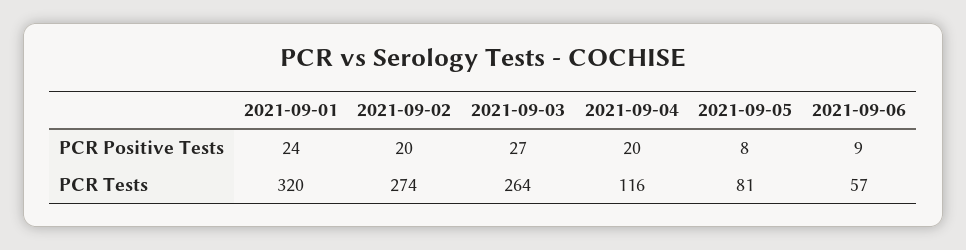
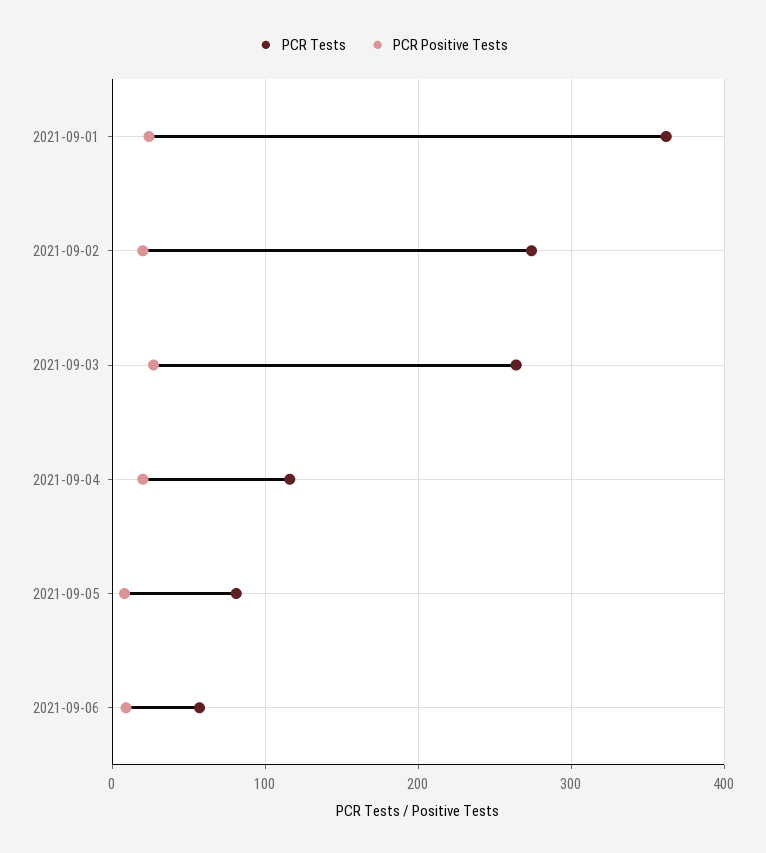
PCR Tests, 2021-09-01: 320 -> 360

